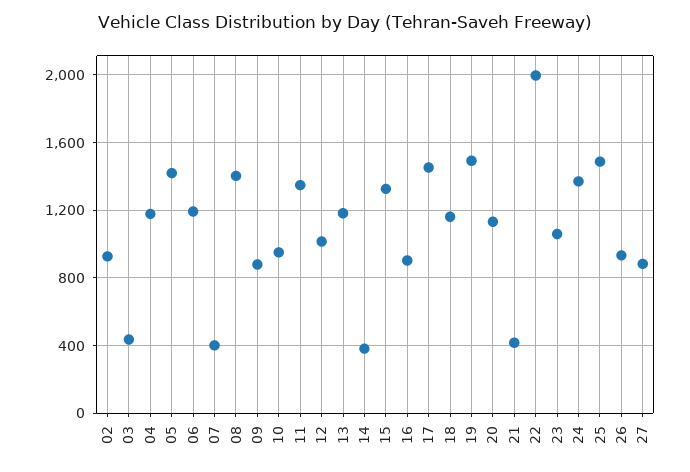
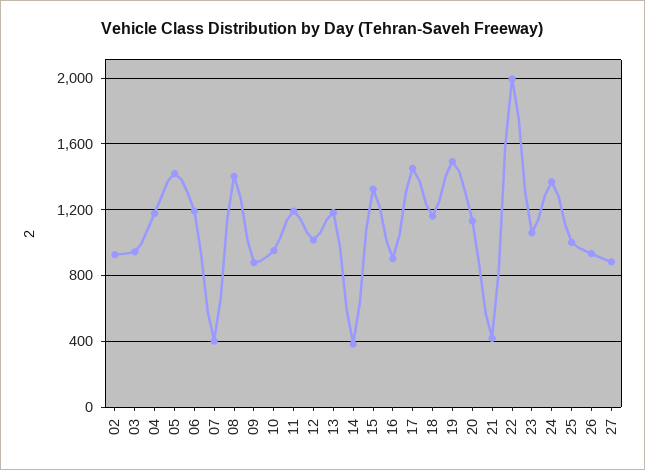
03: 450 -> 950
11: 1350 -> 1200
25: 1500 -> 1000

